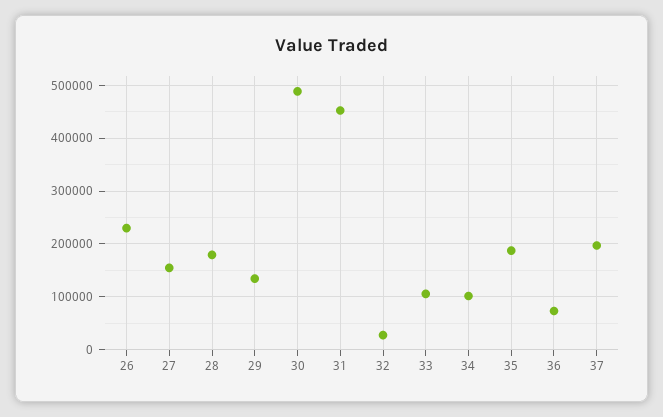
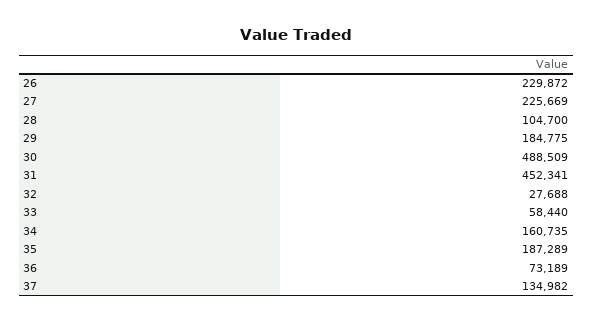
27: 160000 -> 225669
28: 180000 -> 104700
29: 140000 -> 184775
33: 100000 -> 58440
34: 100000 -> 160735
37: 200000 -> 134982

